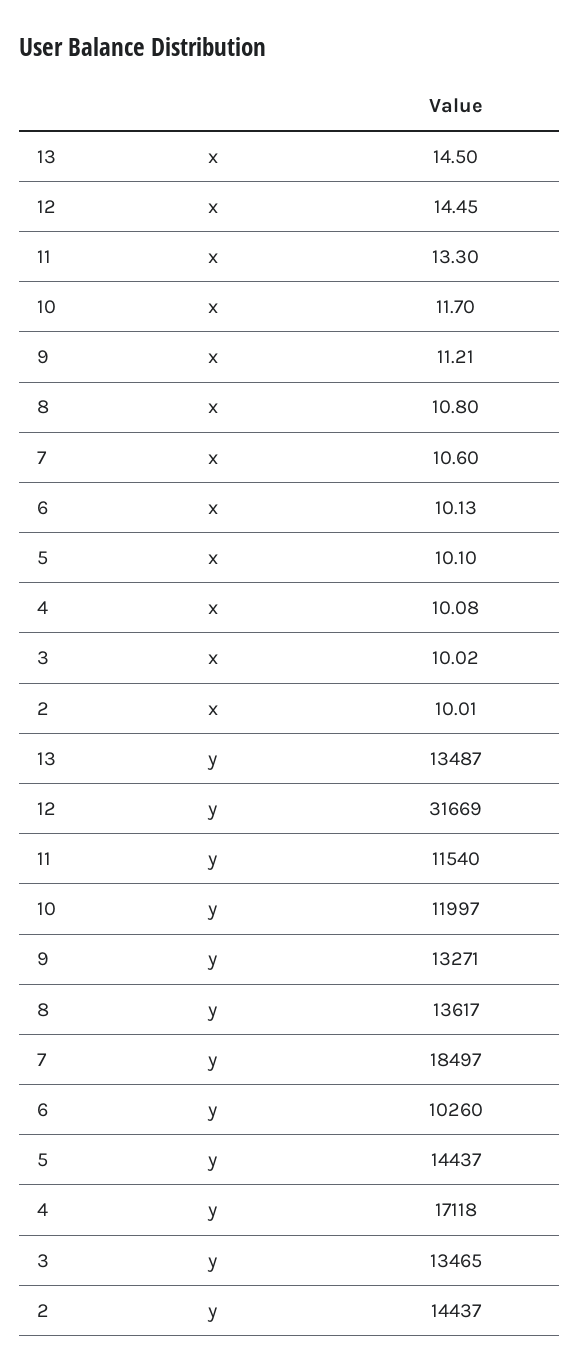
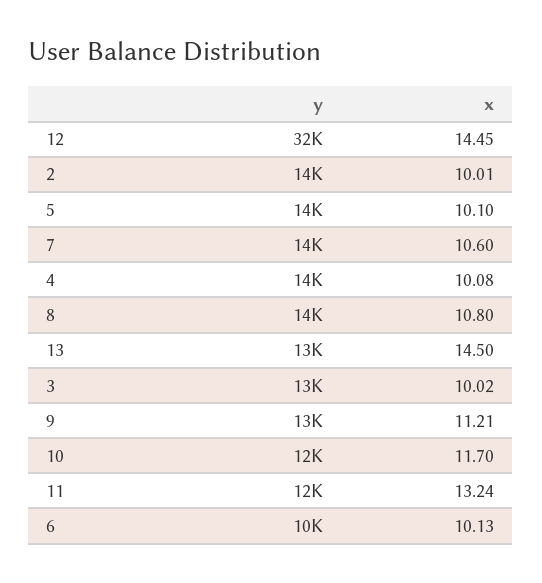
11, x: 13.3 -> 13.24
7, y: 18497 -> 14000
4, y: 17118 -> 14000

